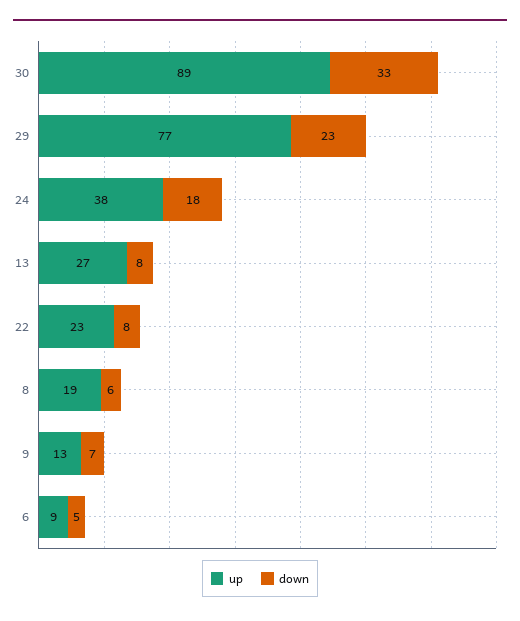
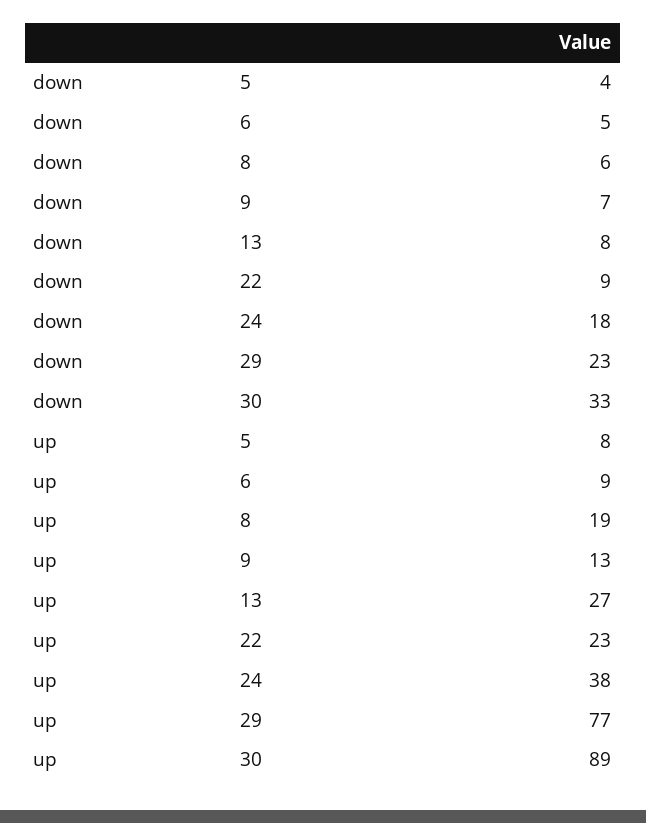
down, 22: 8 -> 9
down, 5: none -> 4
up, 5: none -> 8

